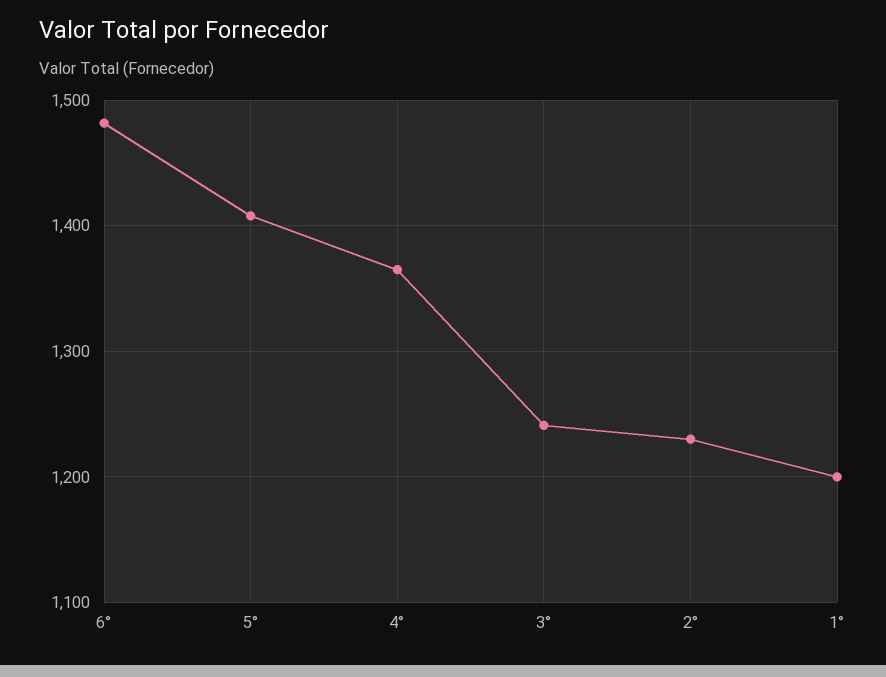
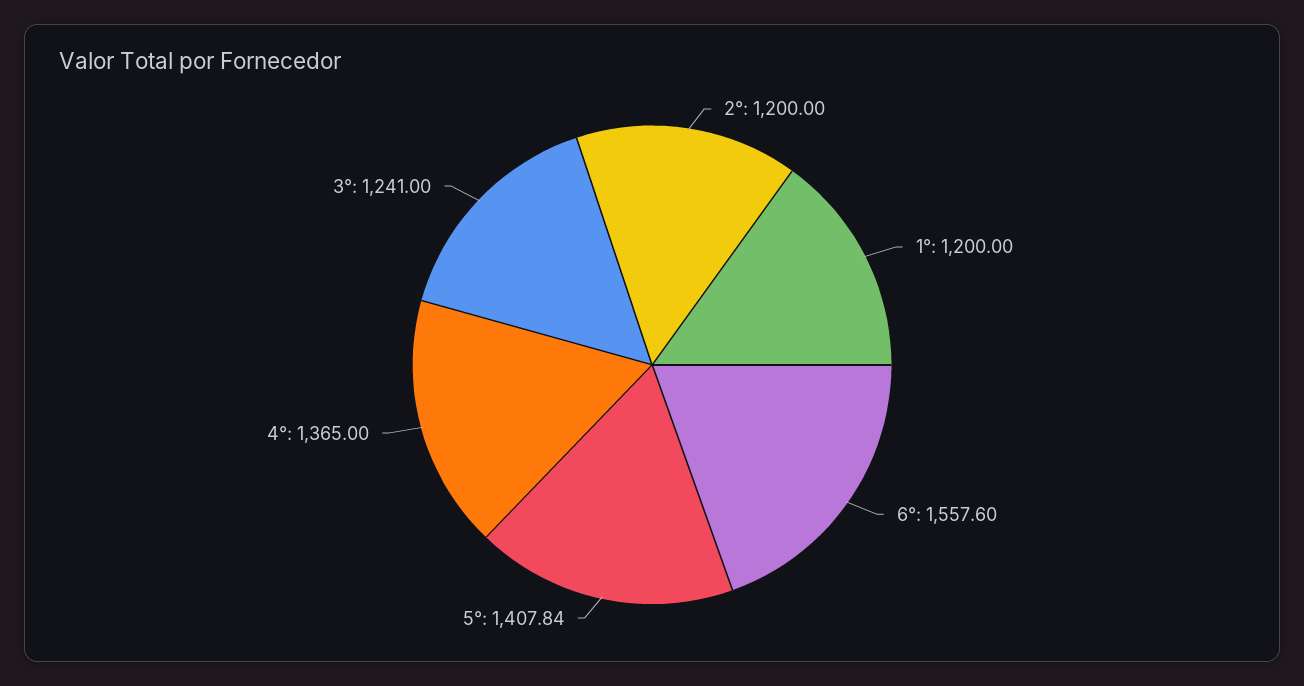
6°: 1480 -> 1557.6
2°: 1230 -> 1200

